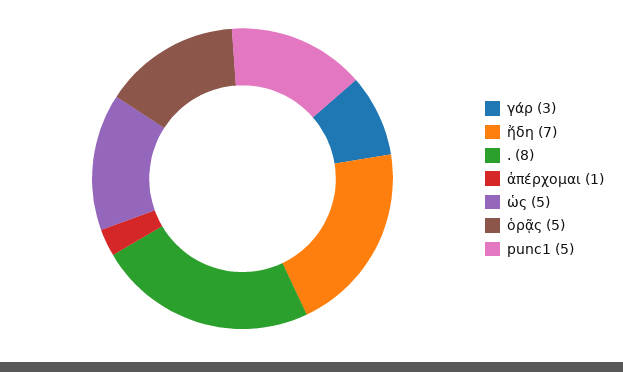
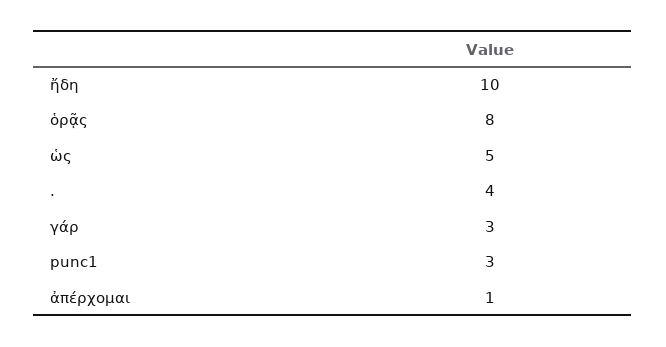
ἤδη: 7 -> 10
.: 8 -> 4
ὁρᾷς: 5 -> 8
punc1: 5 -> 3

